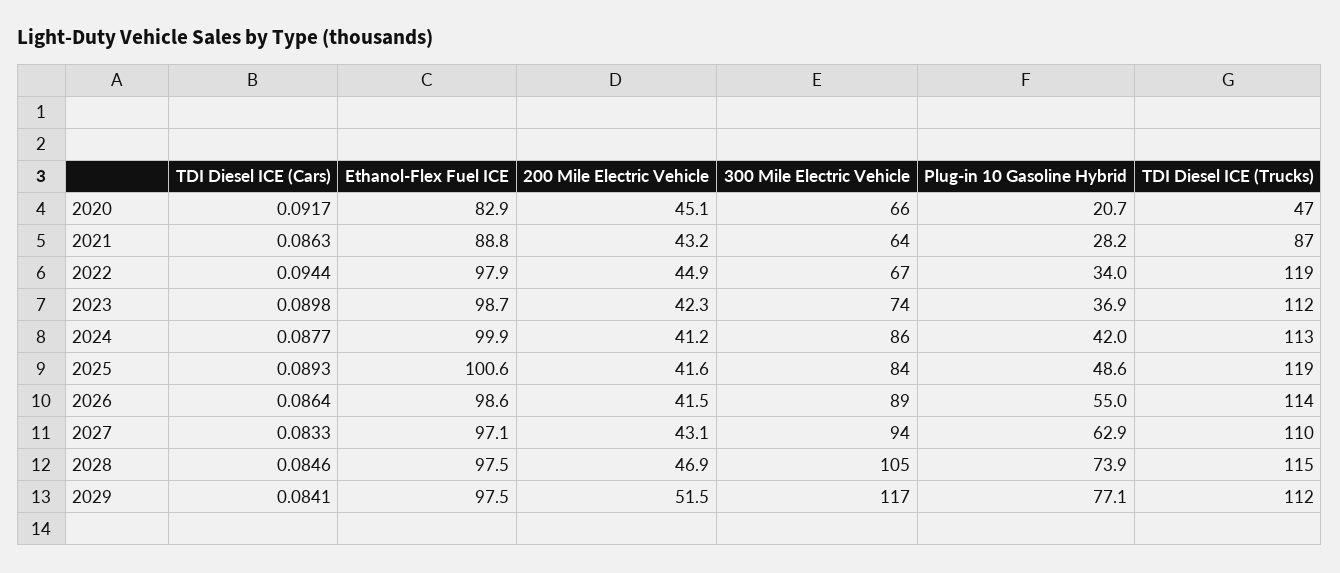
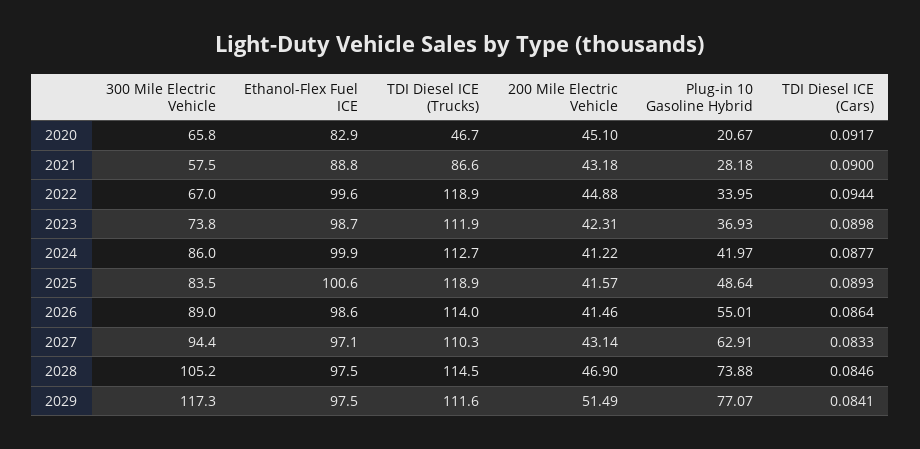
TDI Diesel ICE (Cars), 2021: 0.0863 -> 0.09
300 Mile Electric Vehicle, 2021: 64 -> 57.5
Ethanol-Flex Fuel ICE, 2022: 97.9 -> 99.6

